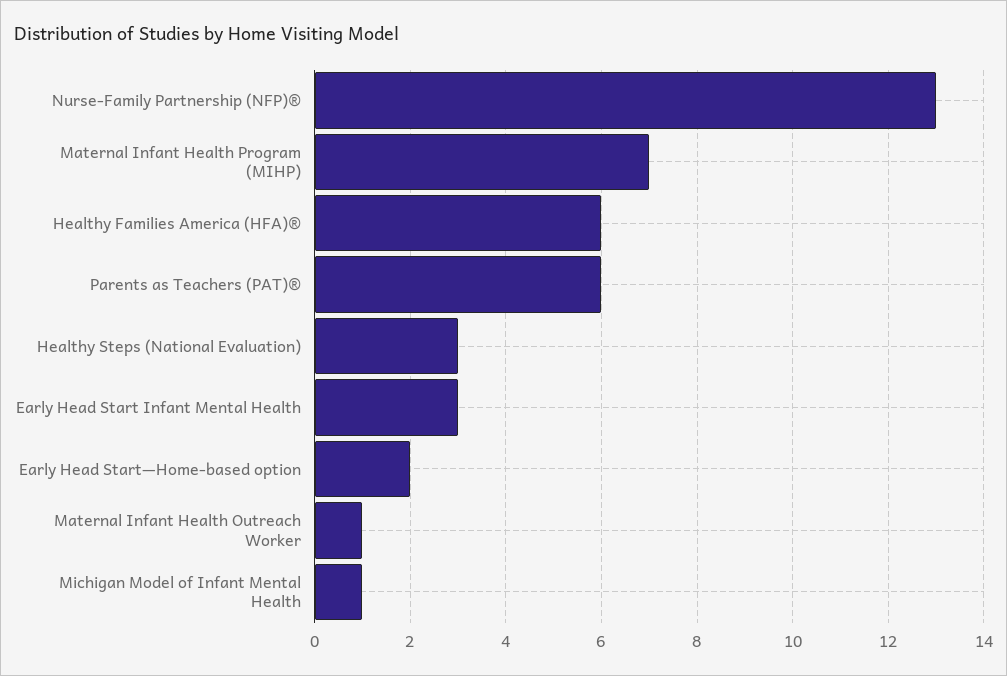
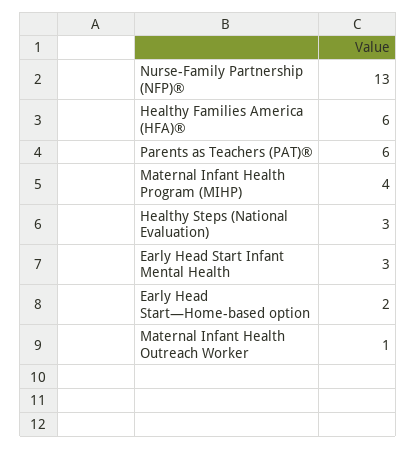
Maternal Infant Health Program (MIHP): 7 -> 4
Michigan Model of Infant Mental Health: 1 -> none

